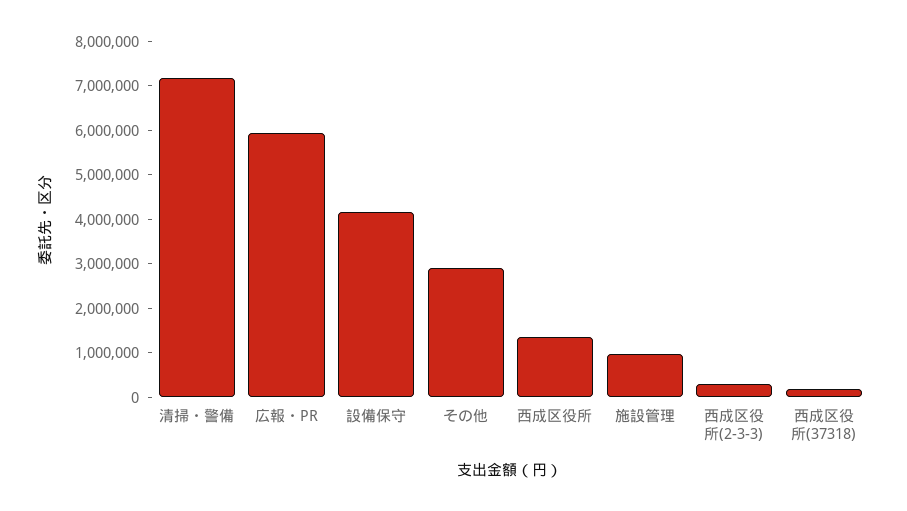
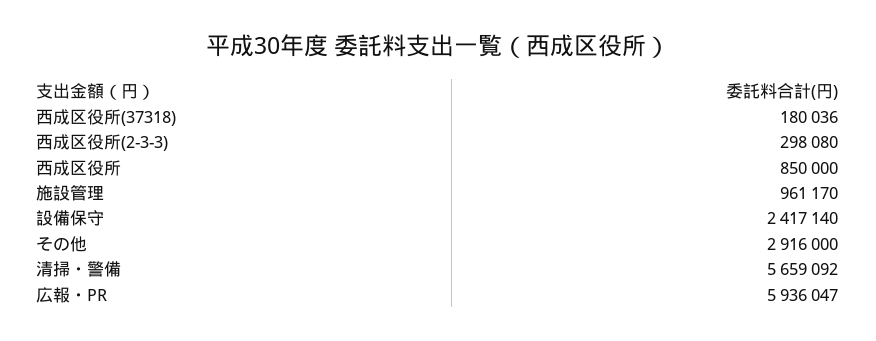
清掃・警備: 7200000 -> 5659092
設備保守: 4200000 -> 2417140
西成区役所: 1400000 -> 850000

